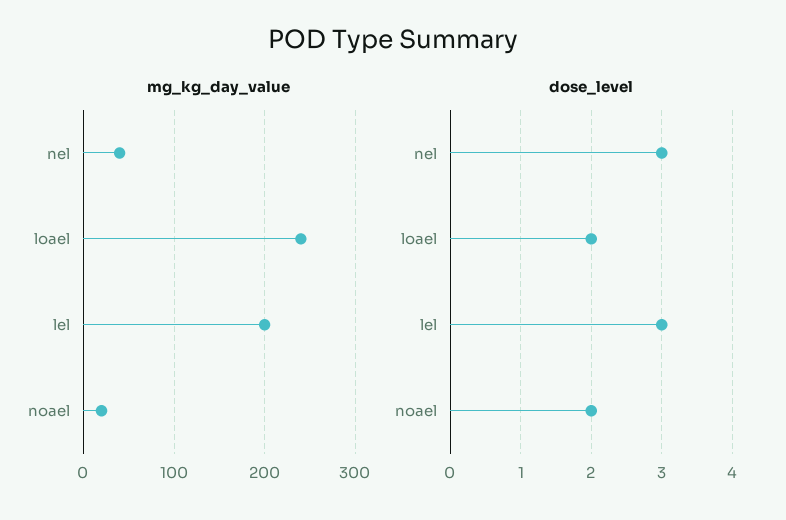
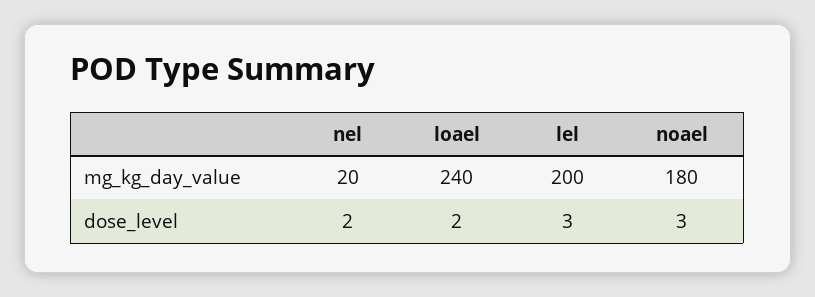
mg_kg_day_value, nel: 40 -> 20
mg_kg_day_value, noael: 20 -> 180
dose_level, nel: 3 -> 2
dose_level, noael: 2 -> 3

